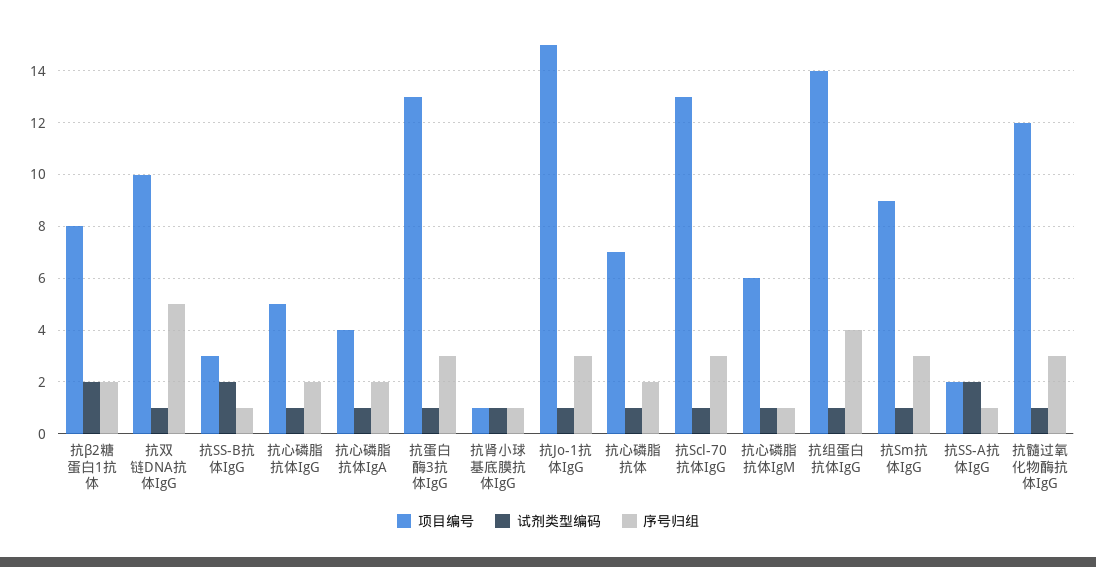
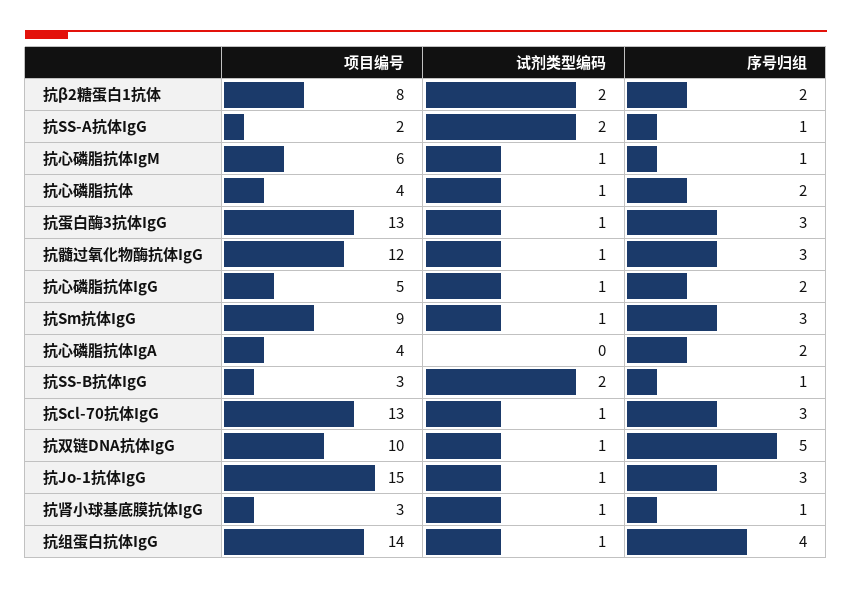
试剂类型编码, 抗心磷脂抗体IgA: 1 -> 0
项目编号, 抗肾小球基底膜抗体IgG: 1 -> 3
项目编号, 抗心磷脂抗体: 7 -> 4

